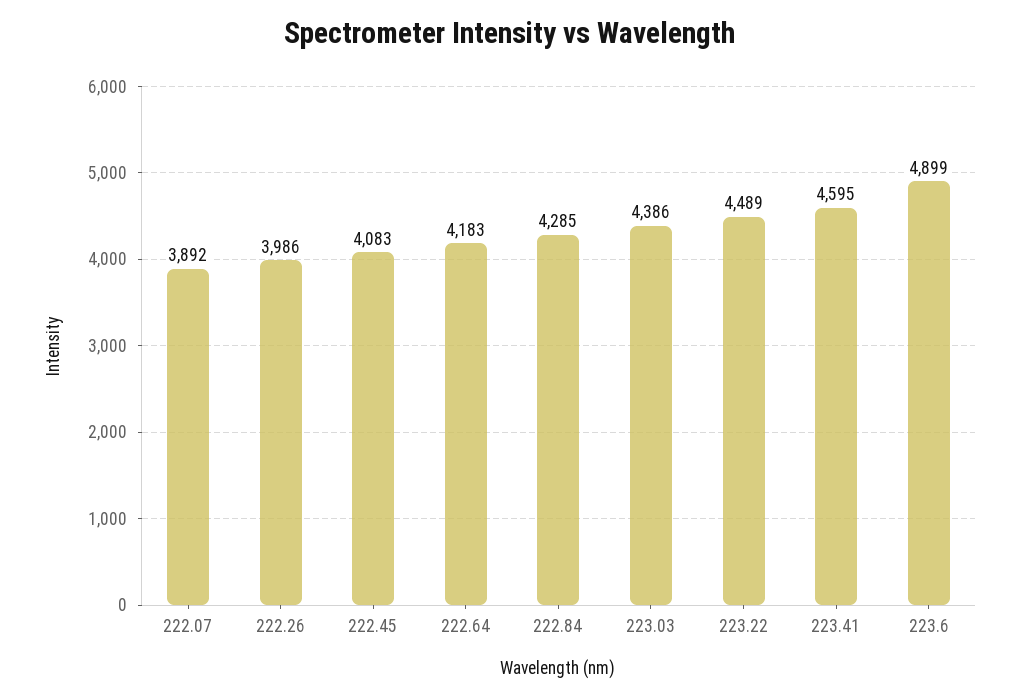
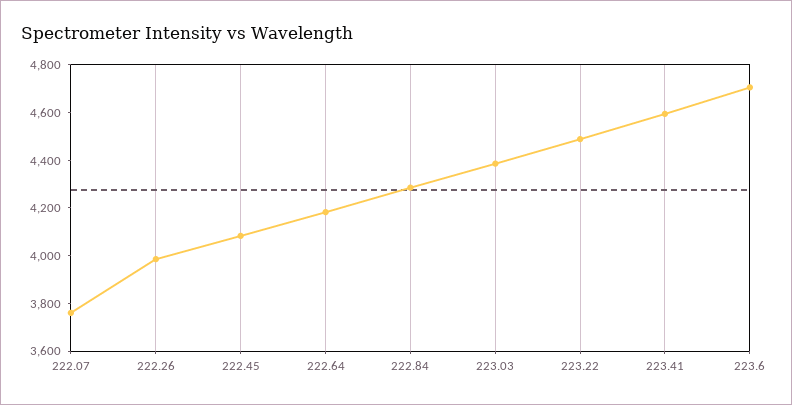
222.07: 3892 -> 3750
223.6: 4899 -> 4700

